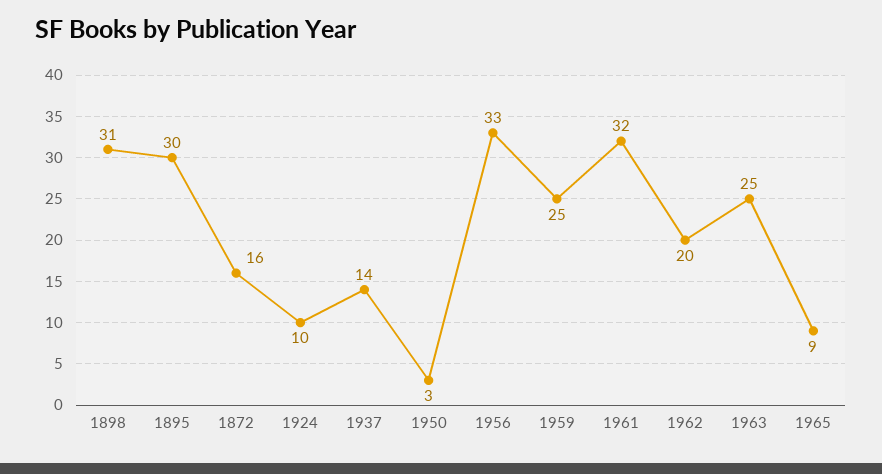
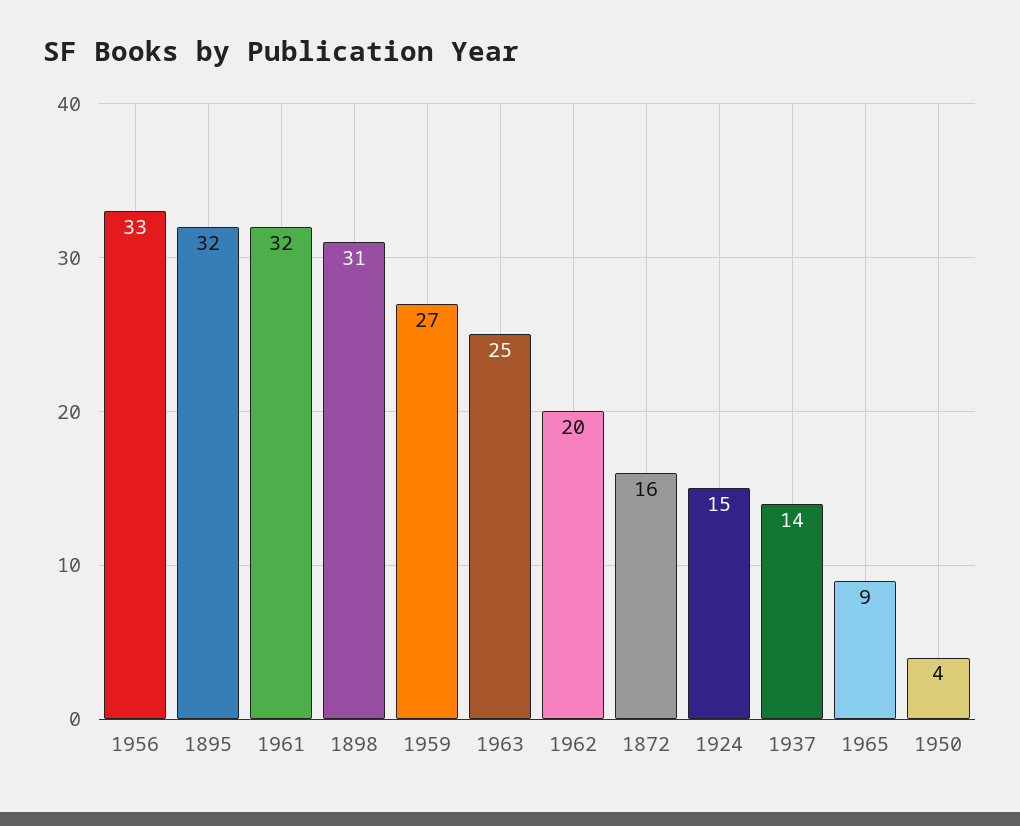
1895: 30 -> 32
1924: 10 -> 15
1950: 3 -> 4
1959: 25 -> 27

